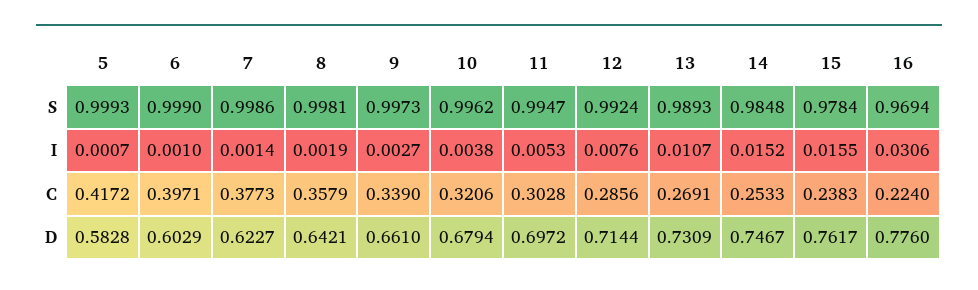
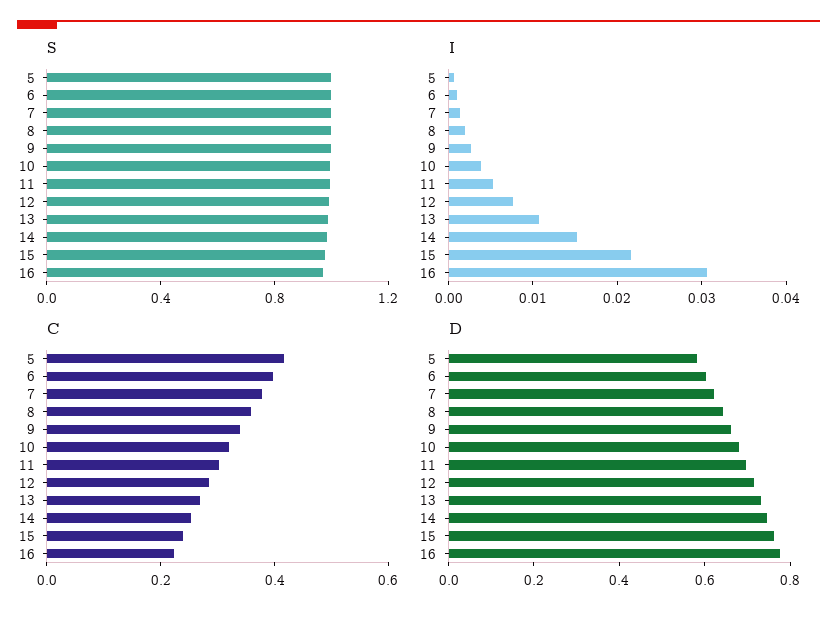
I, 15: 0.0155 -> 0.022

